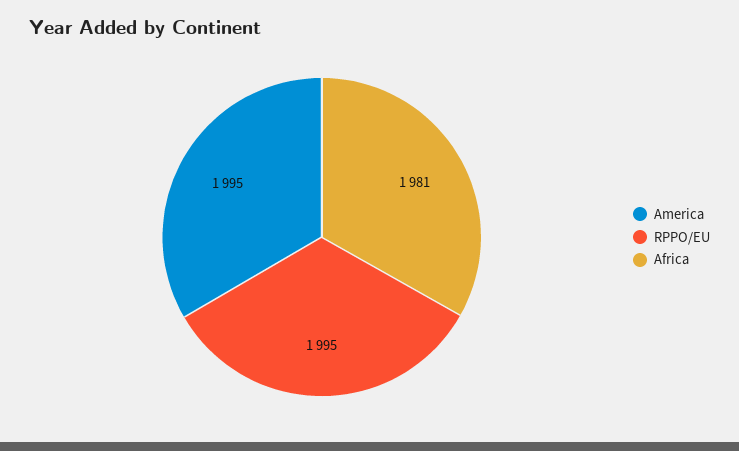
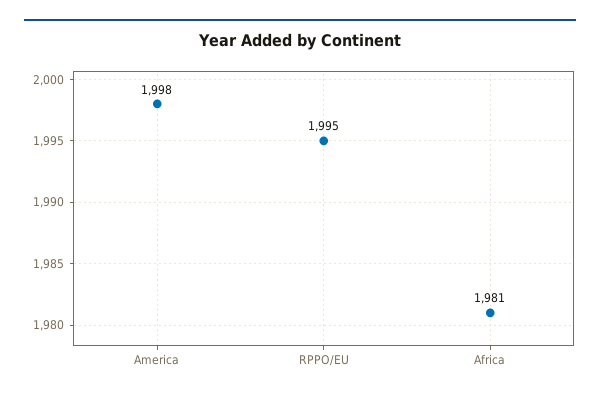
America: 1995 -> 1998

